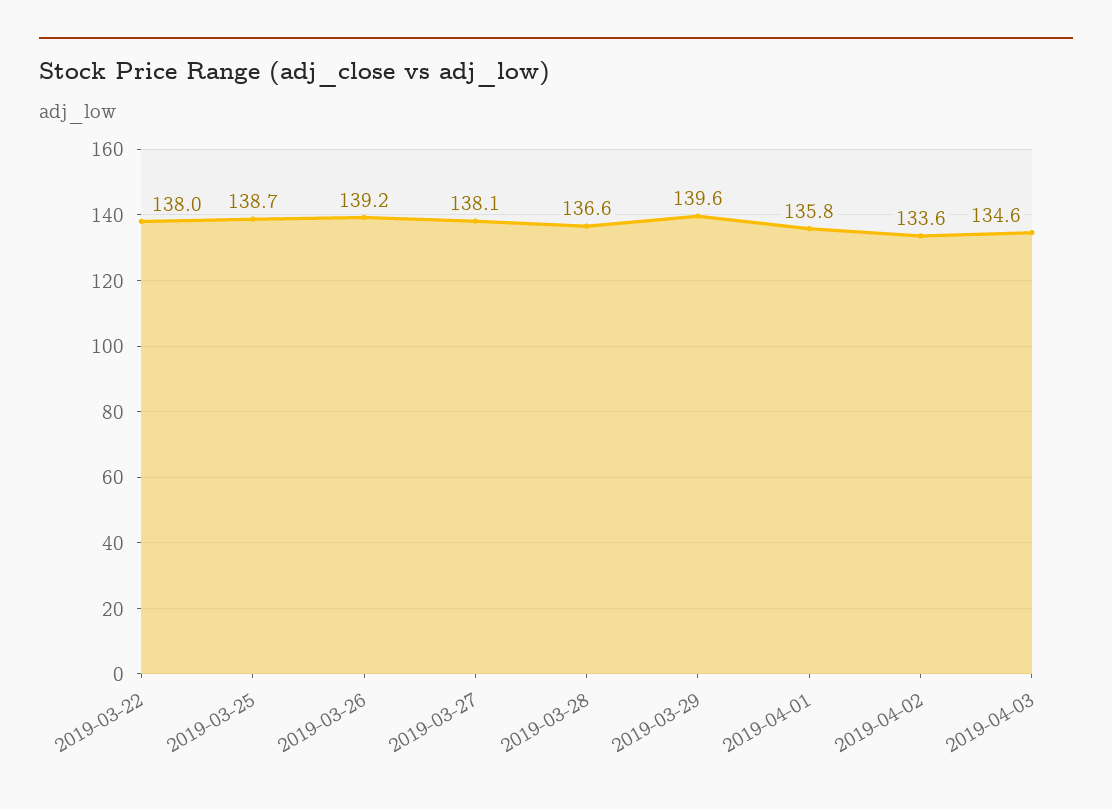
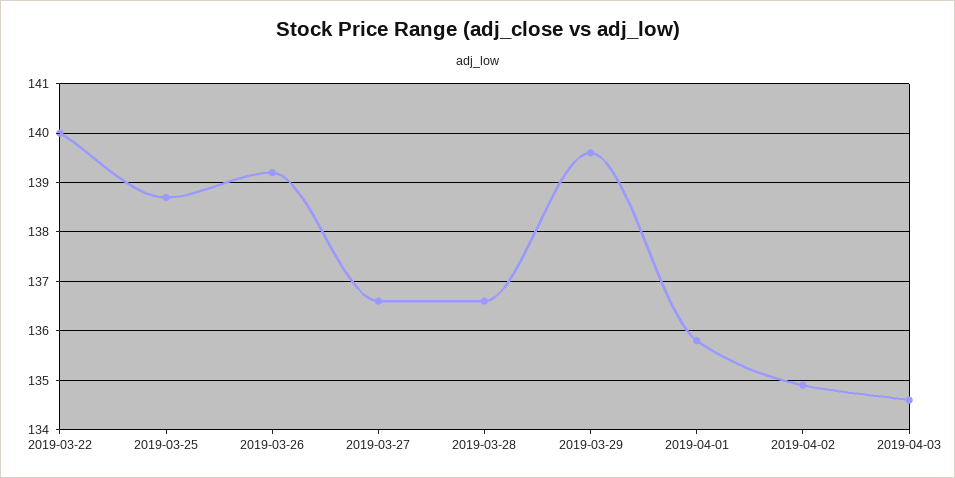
2019-03-22: 138 -> 140
2019-03-27: 138.1 -> 136.5
2019-04-02: 133.6 -> 135

